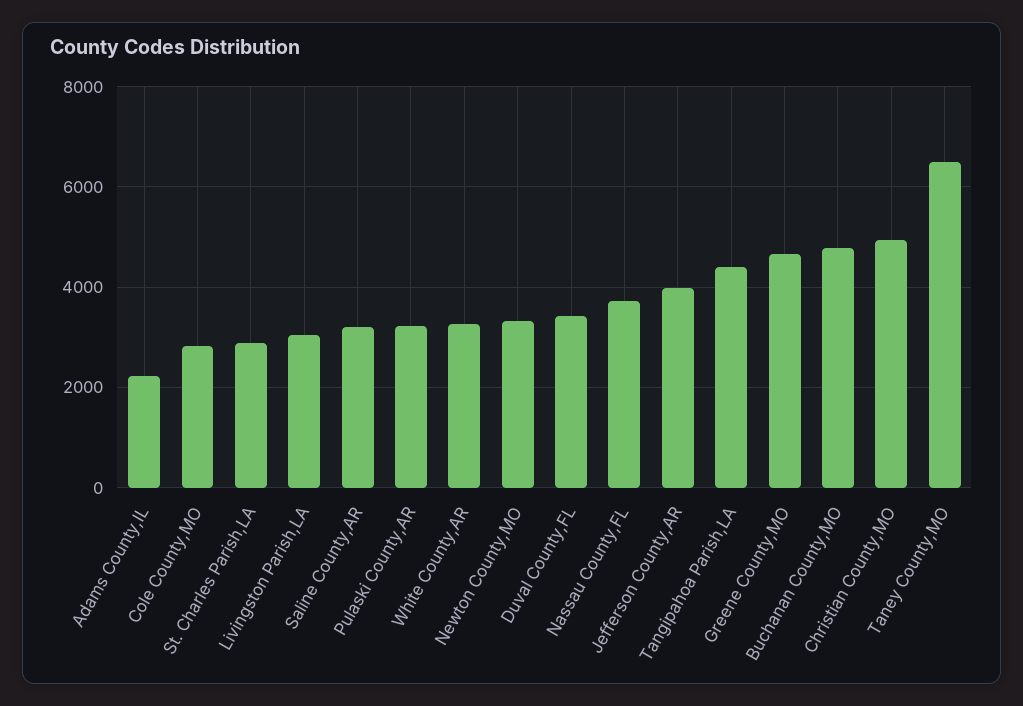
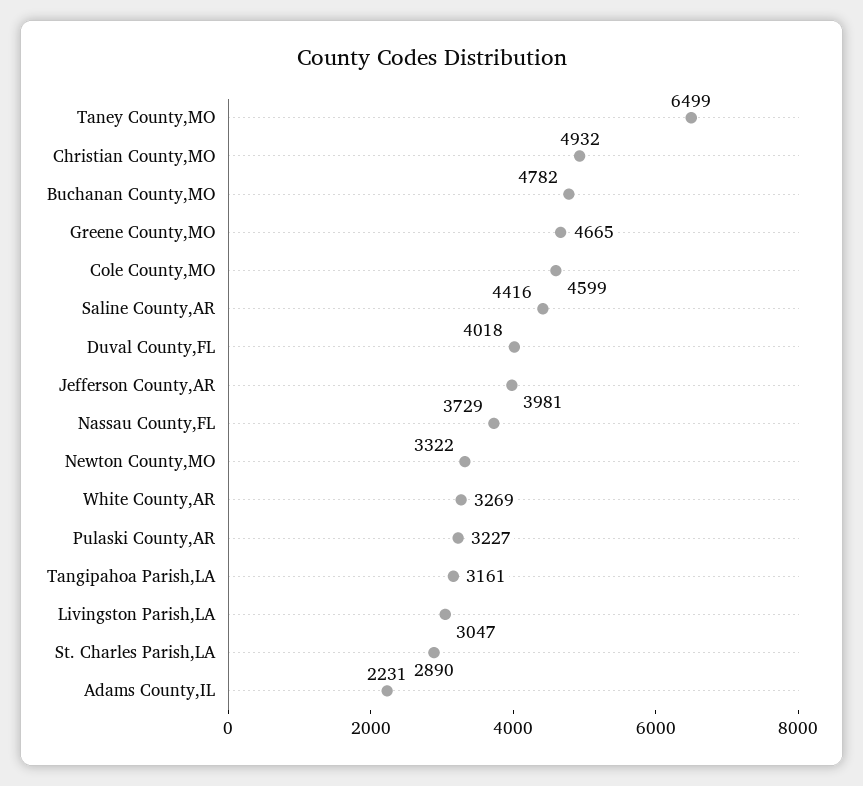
Cole County,MO: 2800 -> 4599
Saline County,AR: 3200 -> 4416
Duval County,FL: 3400 -> 4018
Tangipahoa Parish,LA: 4400 -> 3161

